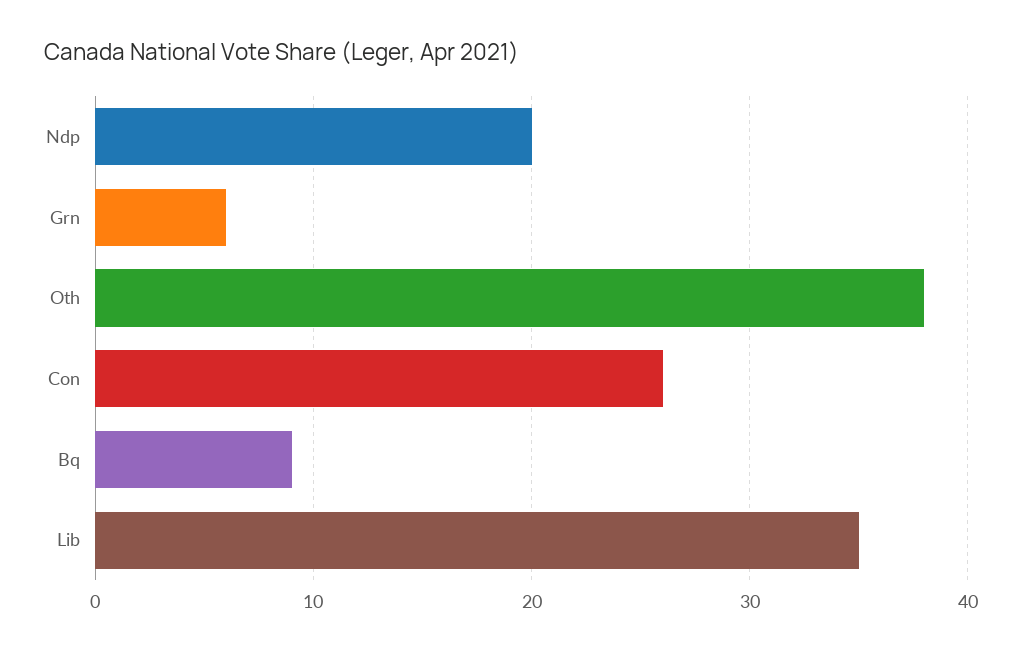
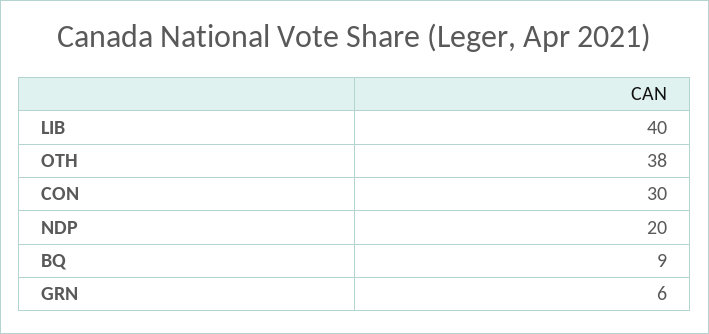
Con: 26 -> 30
Lib: 35 -> 40

